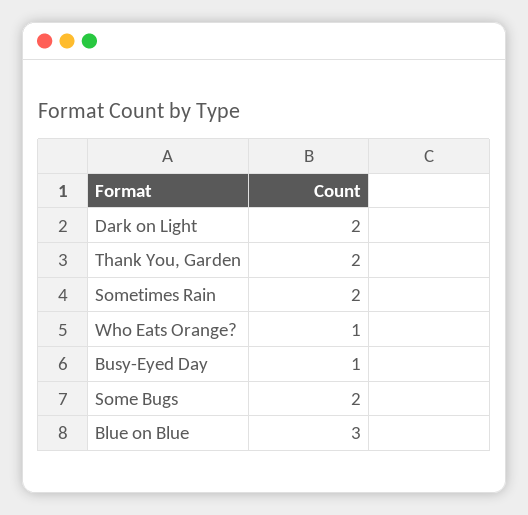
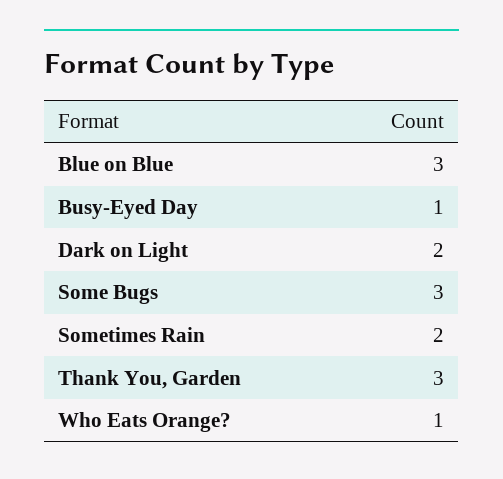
Thank You, Garden: 2 -> 3
Some Bugs: 2 -> 3

